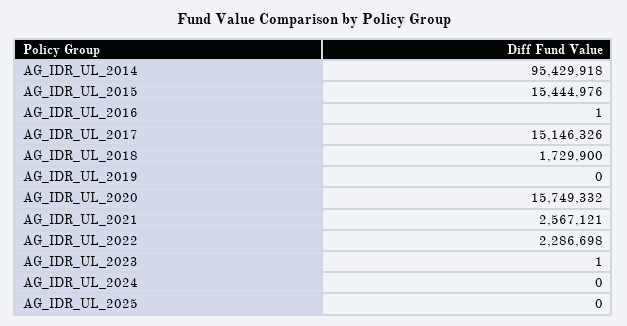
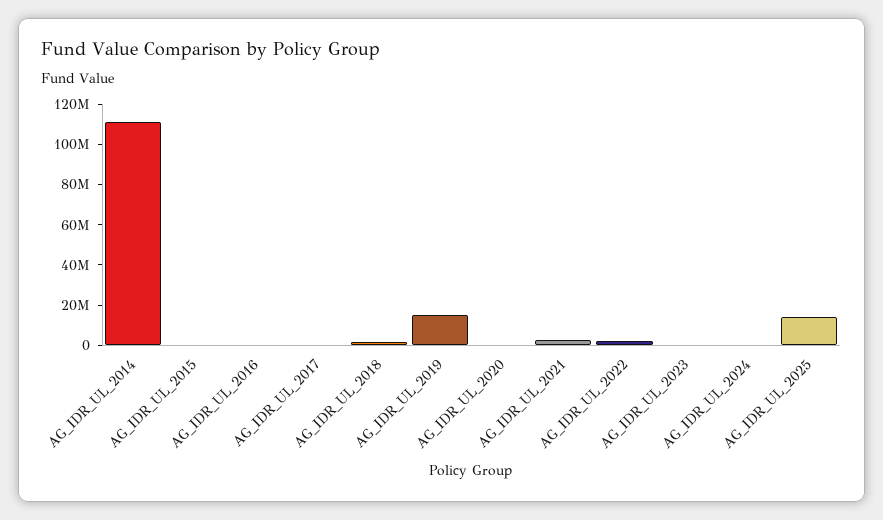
AG_IDR_UL_2014: 95429918 -> 110000000
AG_IDR_UL_2015: 15444976 -> 0
AG_IDR_UL_2017: 15146326 -> 0
AG_IDR_UL_2019: 0 -> 15000000
AG_IDR_UL_2020: 15749332 -> 0
AG_IDR_UL_2025: 0 -> 15000000

